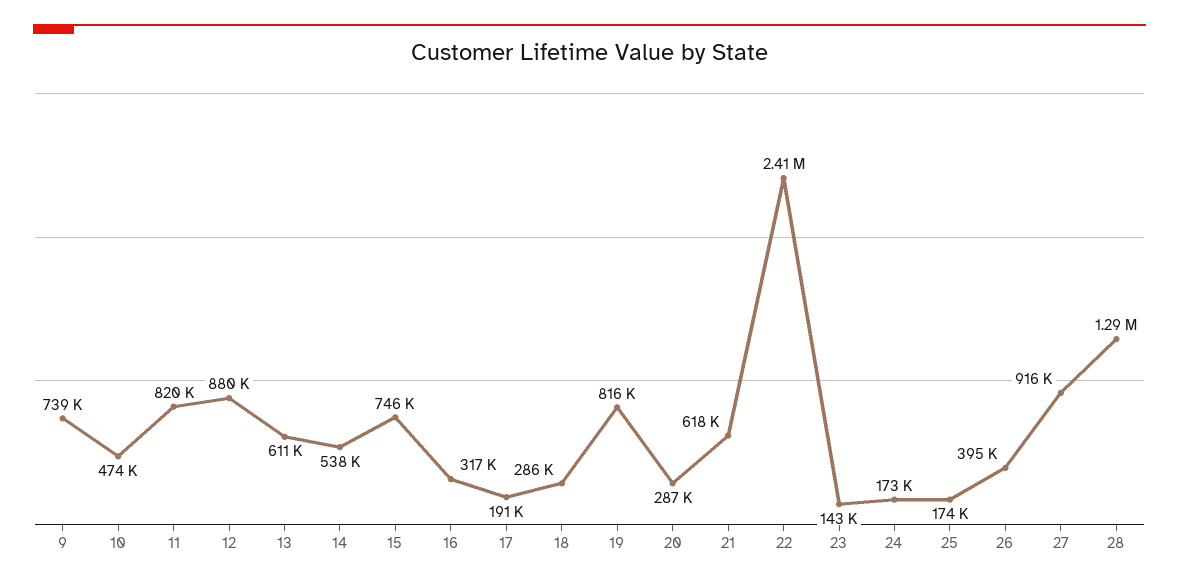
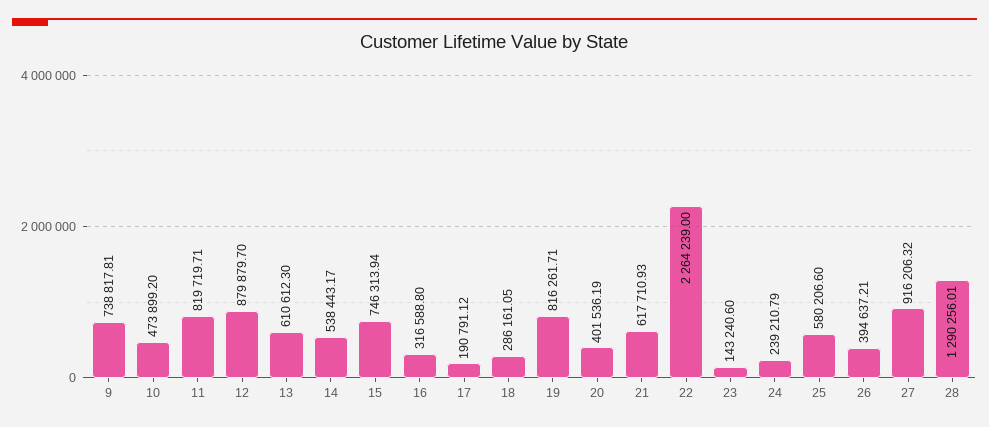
20: 287000 -> 401536.19
22: 2410000 -> 2264239
24: 173000 -> 239210.79
25: 174000 -> 580206.6

